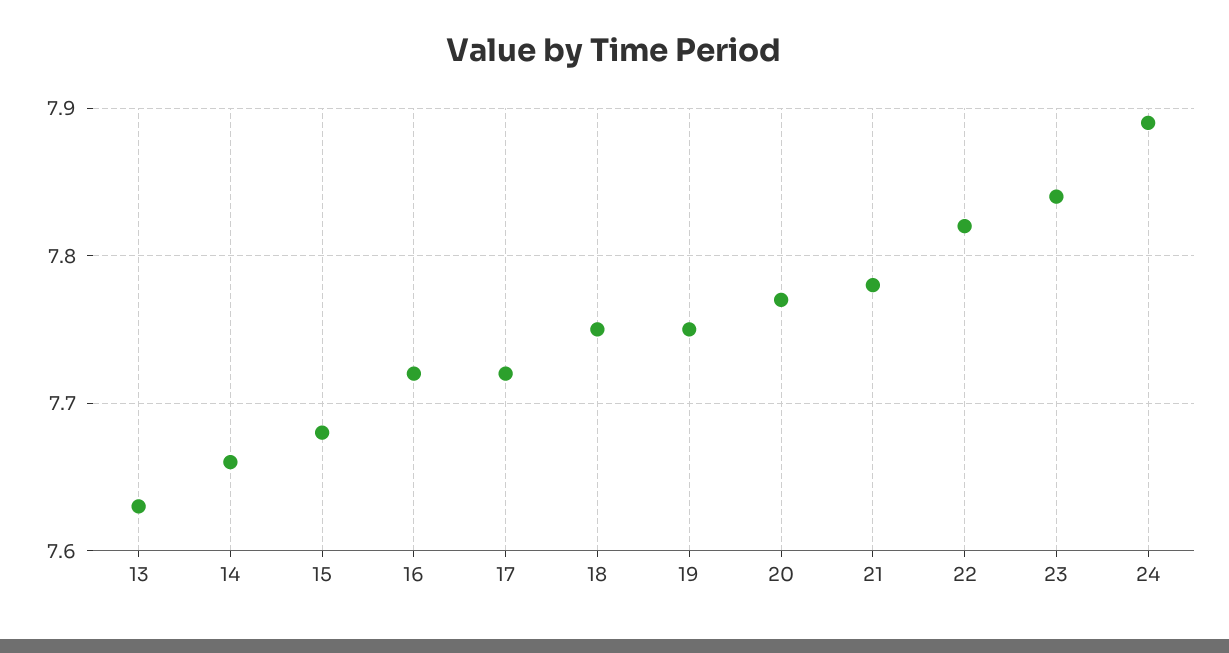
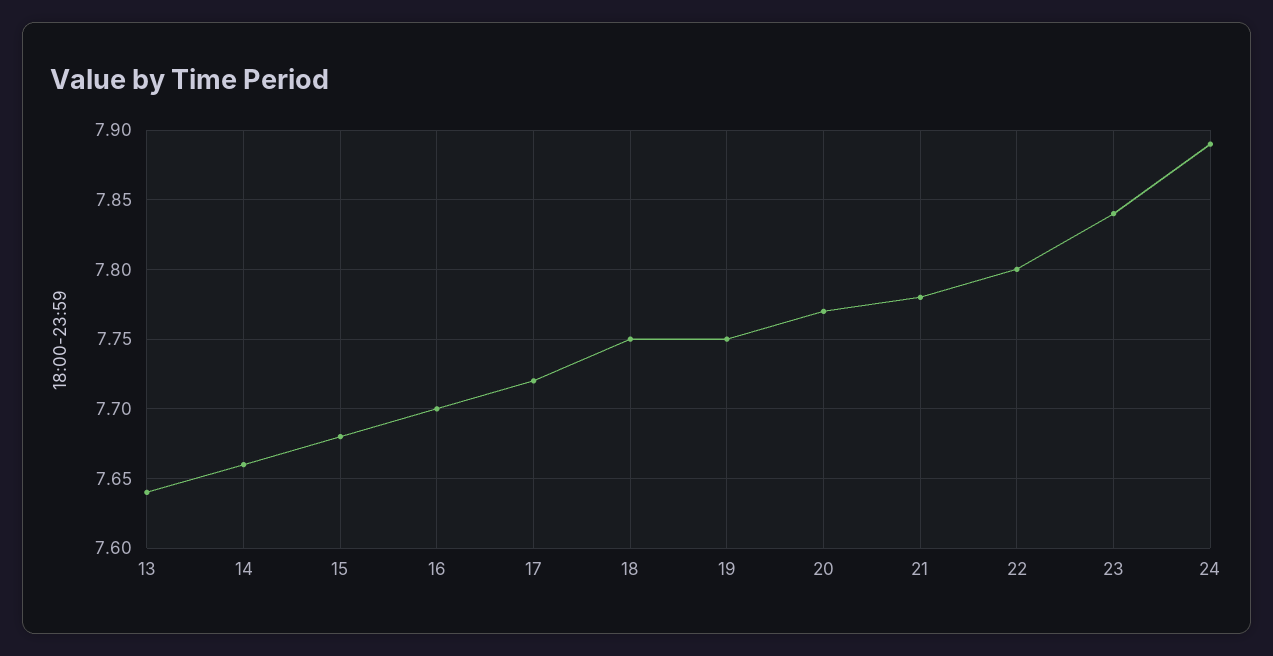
13: 7.63 -> 7.64
16: 7.72 -> 7.7
22: 7.82 -> 7.8

